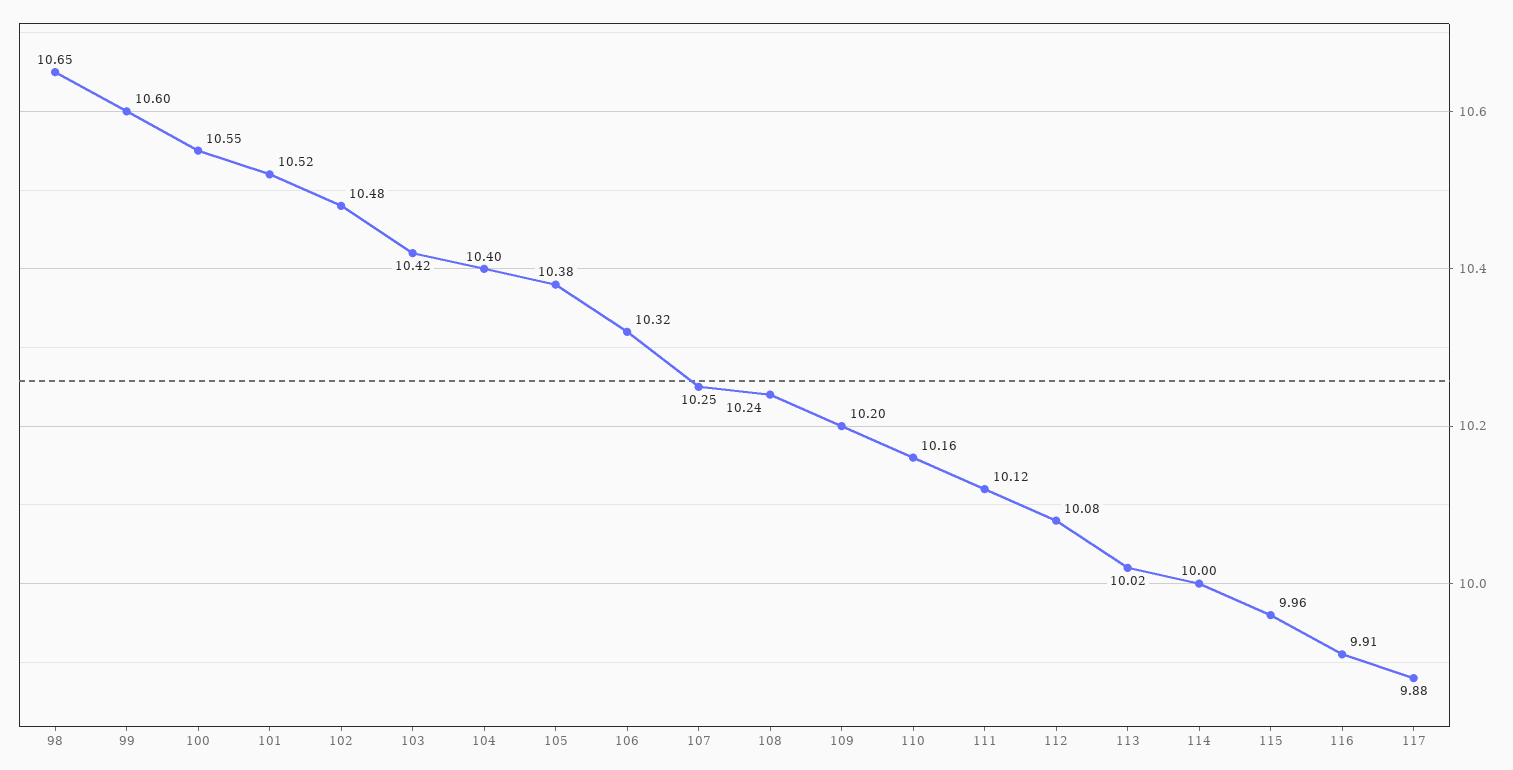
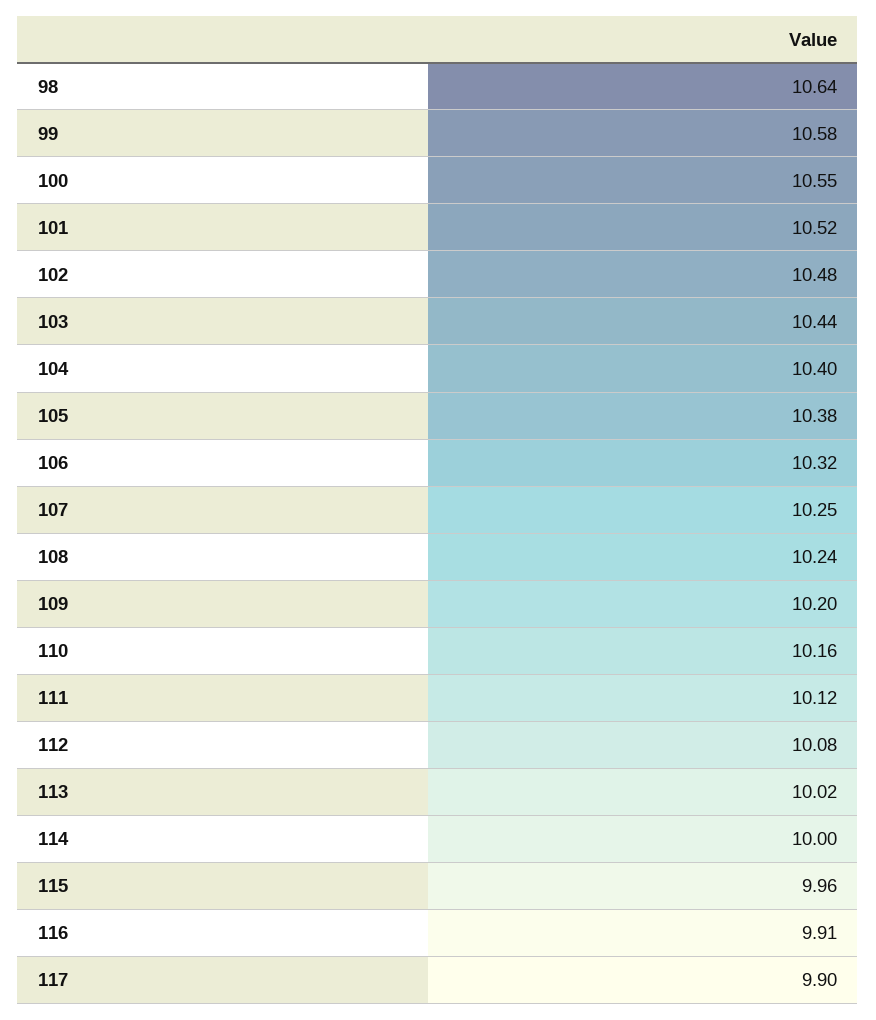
98: 10.65 -> 10.64
99: 10.6 -> 10.58
103: 10.42 -> 10.44
117: 9.88 -> 9.9

